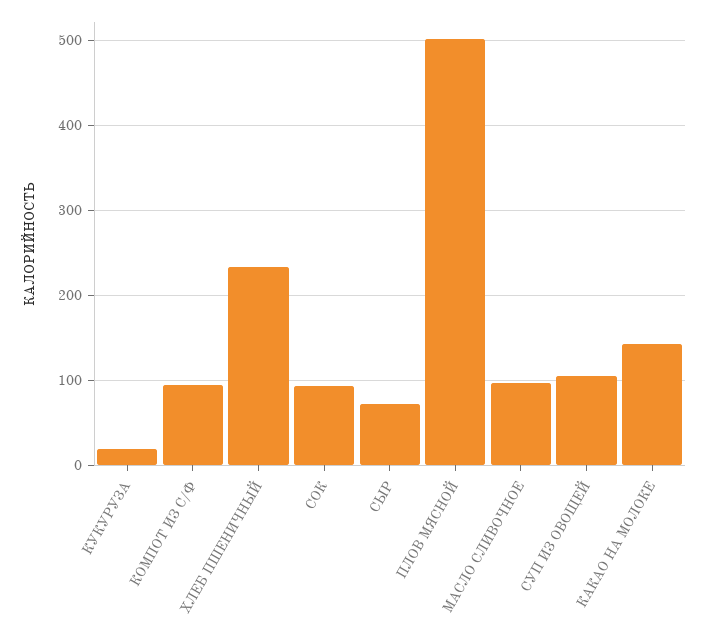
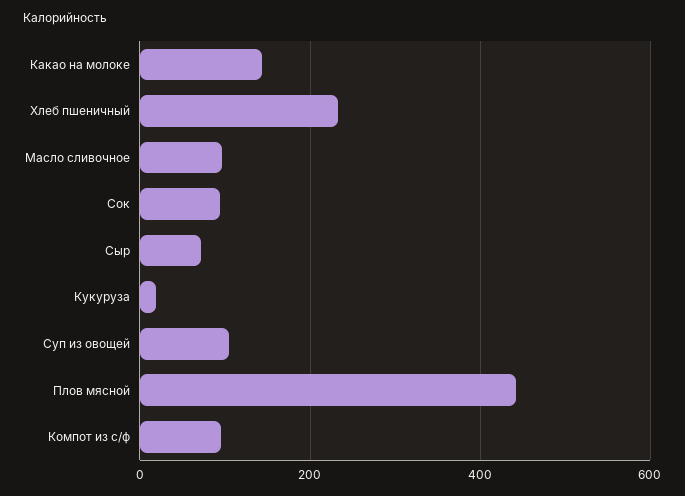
ПЛОВ МЯСНОЙ: 500 -> 440

